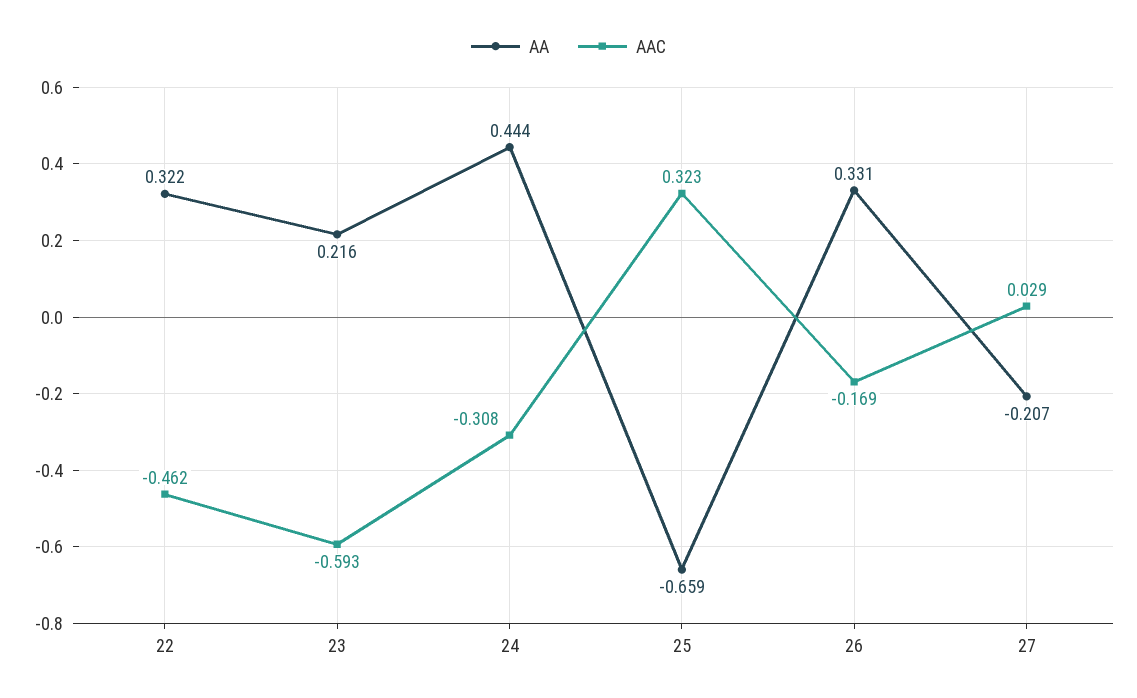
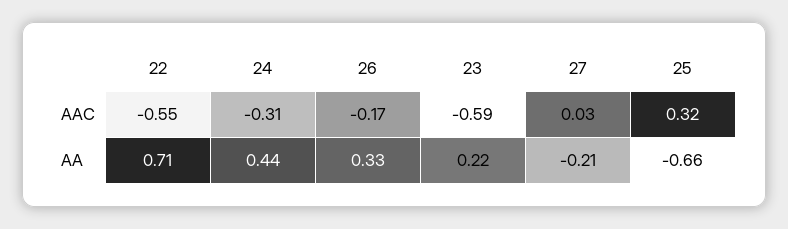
AA, 22: 0.322 -> 0.71
AAC, 22: -0.462 -> -0.55

